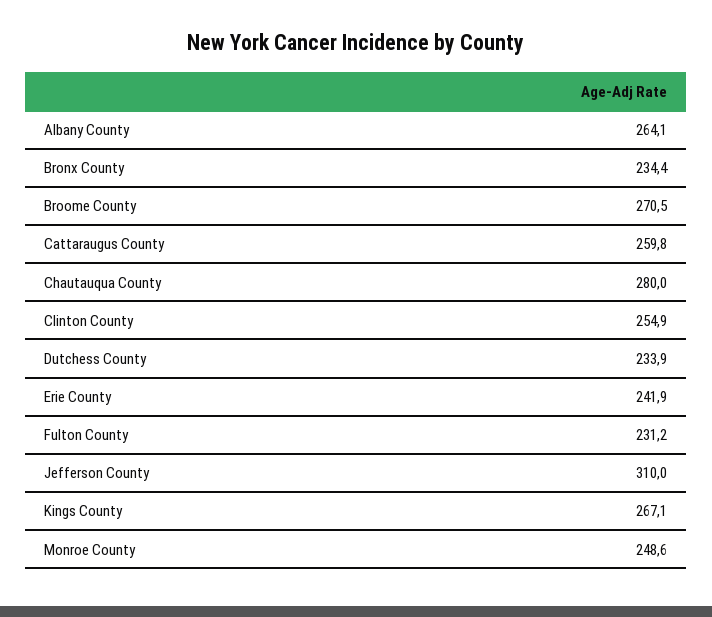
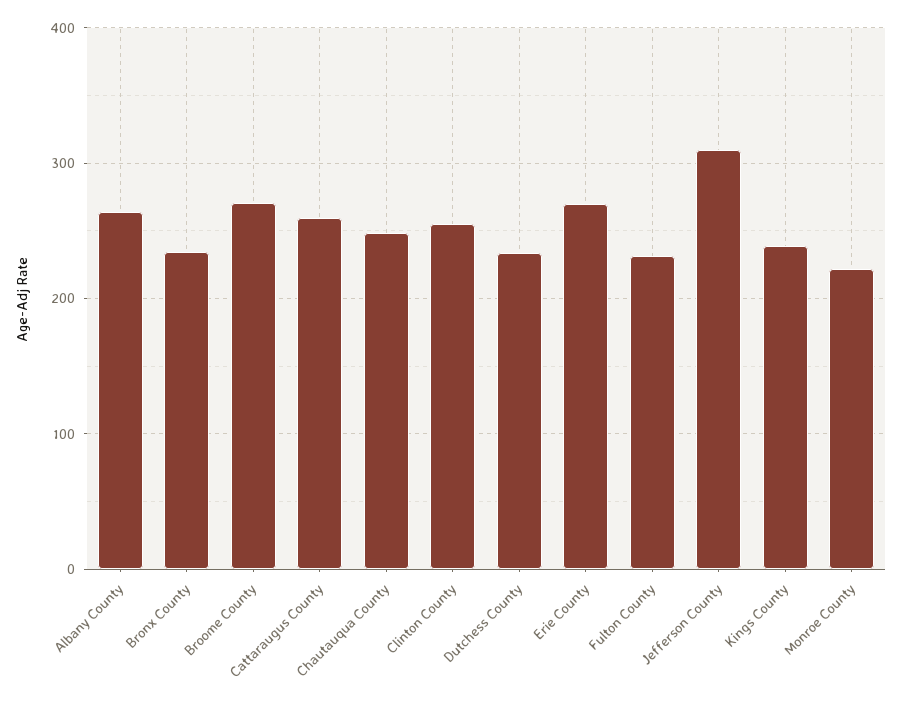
Chautauqua County: 280 -> 250
Erie County: 241.9 -> 270
Kings County: 267.1 -> 240
Monroe County: 248.6 -> 220

